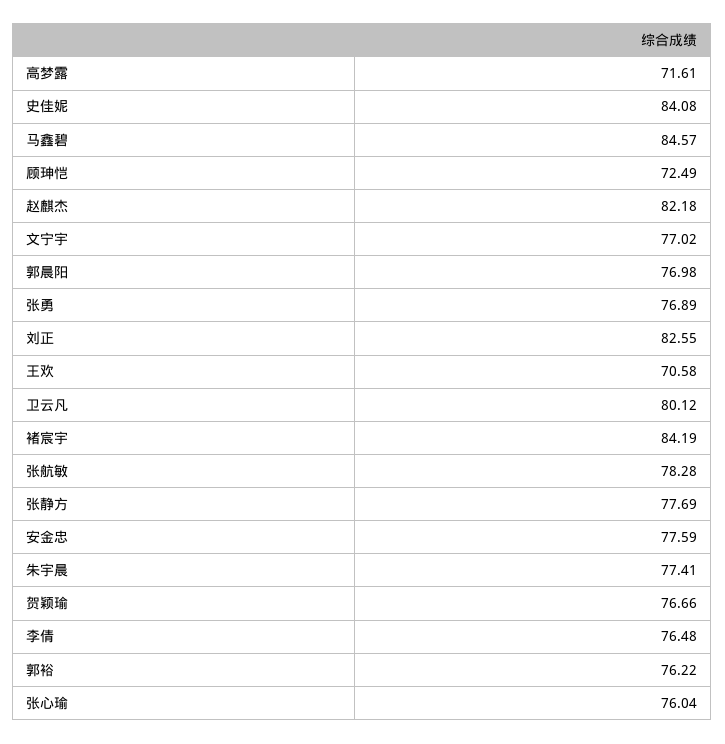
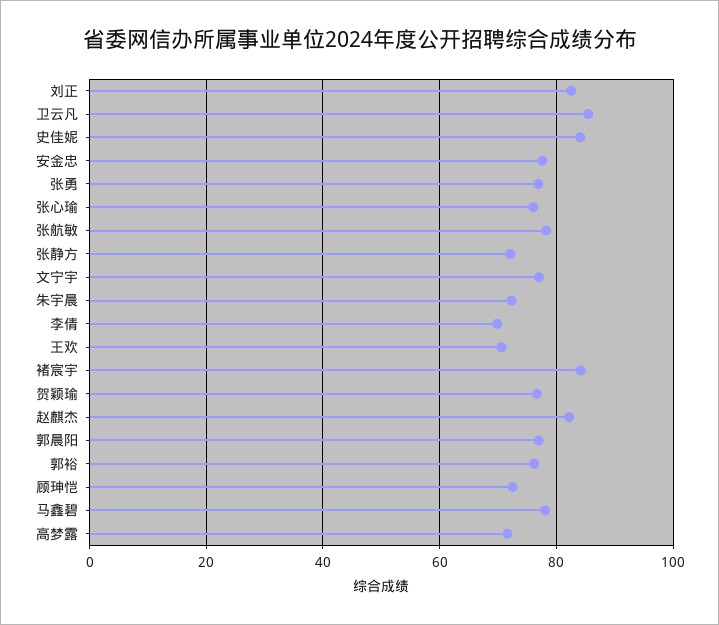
马鑫碧: 84.57 -> 78
卫云凡: 80.12 -> 86
张静方: 77.69 -> 72
朱宇晨: 77.41 -> 72
李倩: 76.48 -> 70

